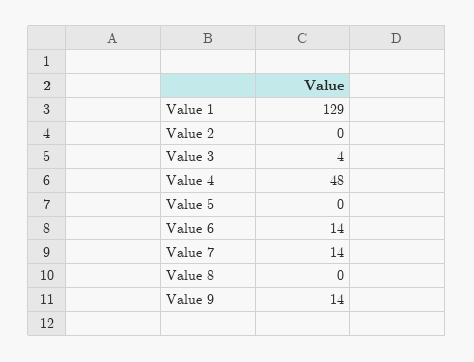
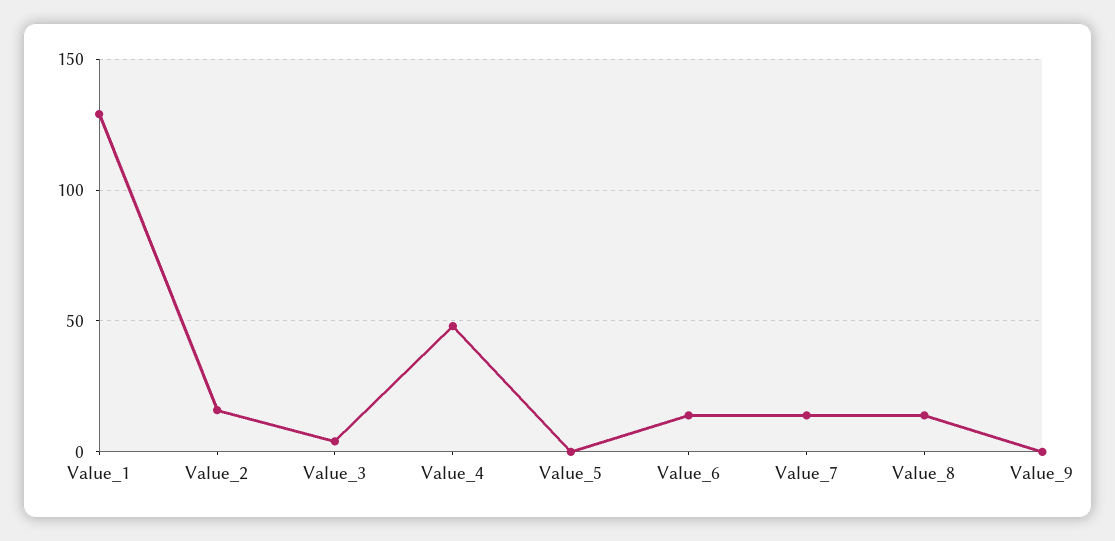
Value 2: 0 -> 15
Value 8: 0 -> 15
Value 9: 14 -> 0

